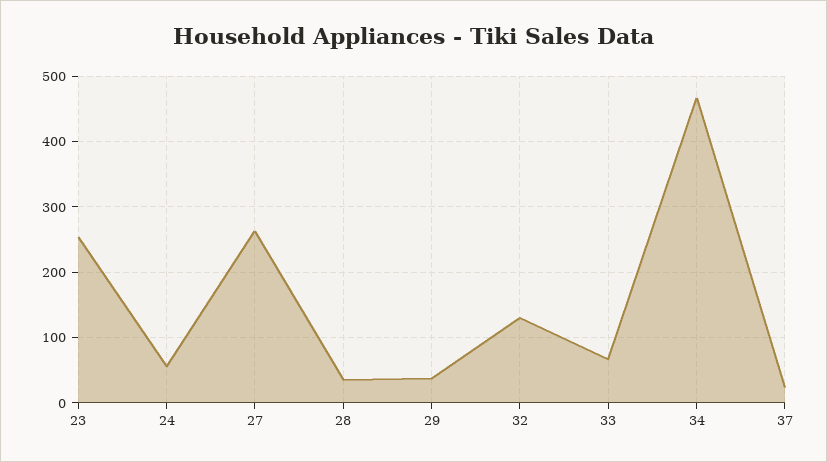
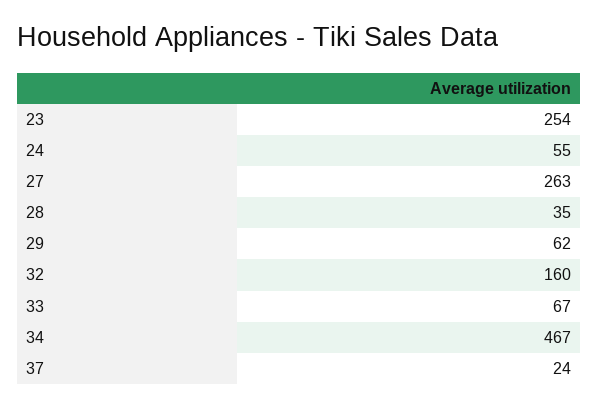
29: 40 -> 62
32: 130 -> 160

